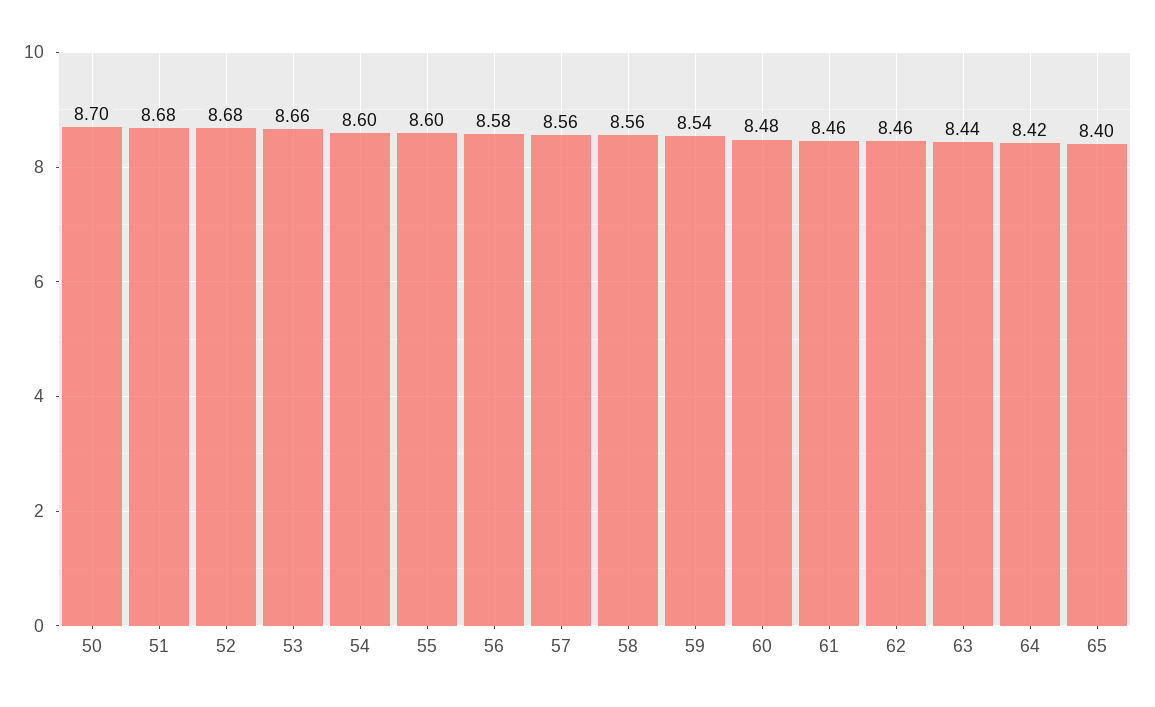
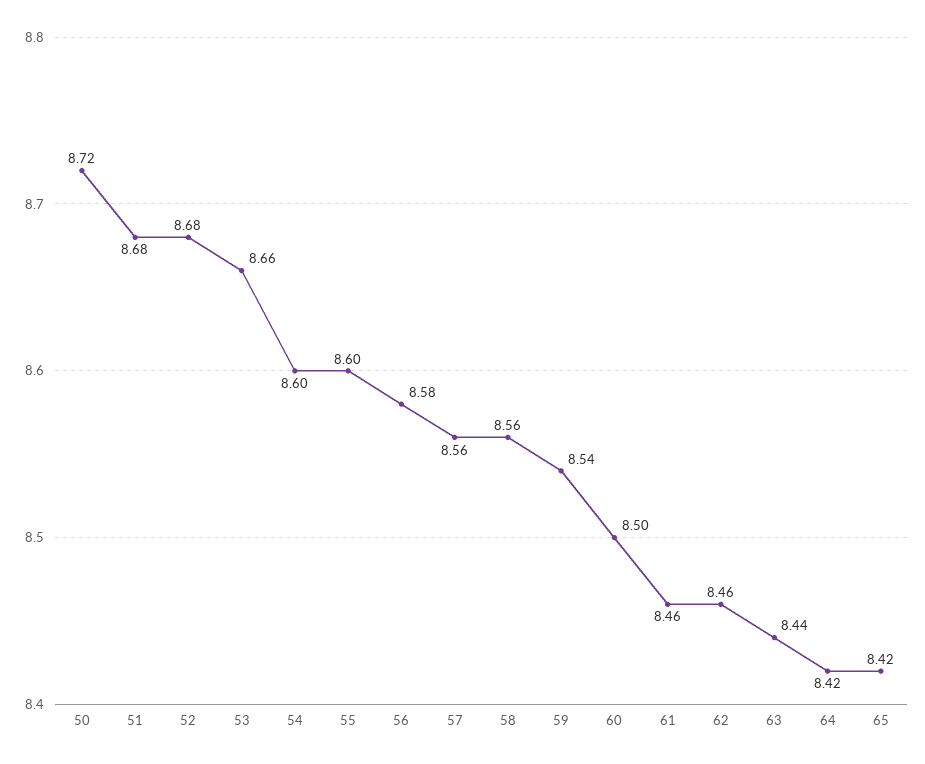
50: 8.7 -> 8.72
60: 8.48 -> 8.5
65: 8.4 -> 8.42

